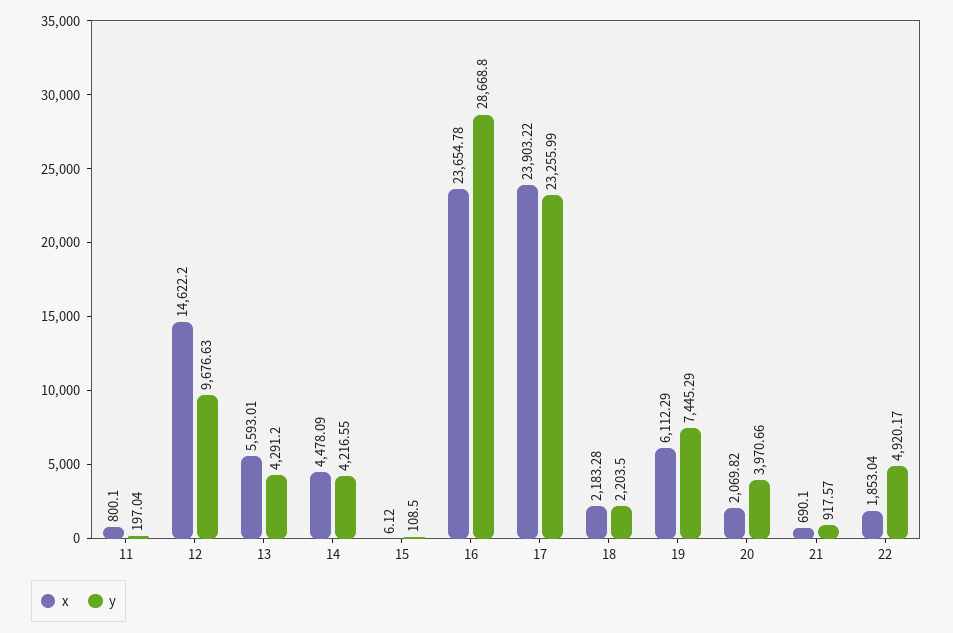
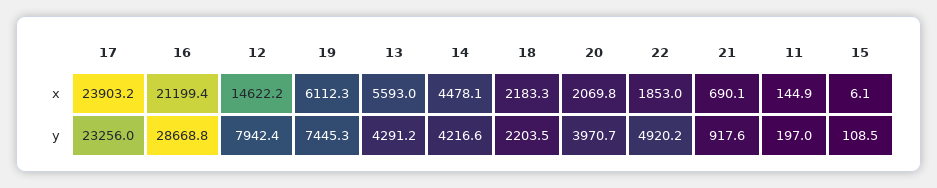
x, 11: 800.1 -> 144.9
y, 12: 9676.63 -> 7942.4
x, 16: 23654.78 -> 21199.4

